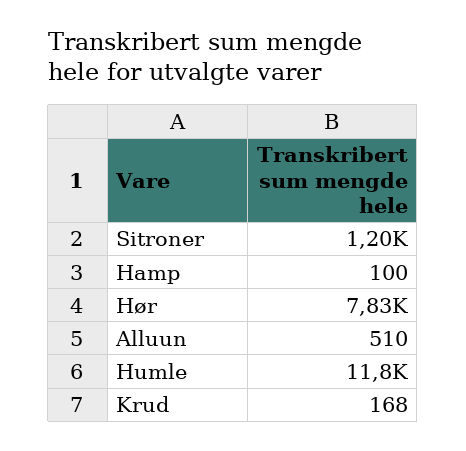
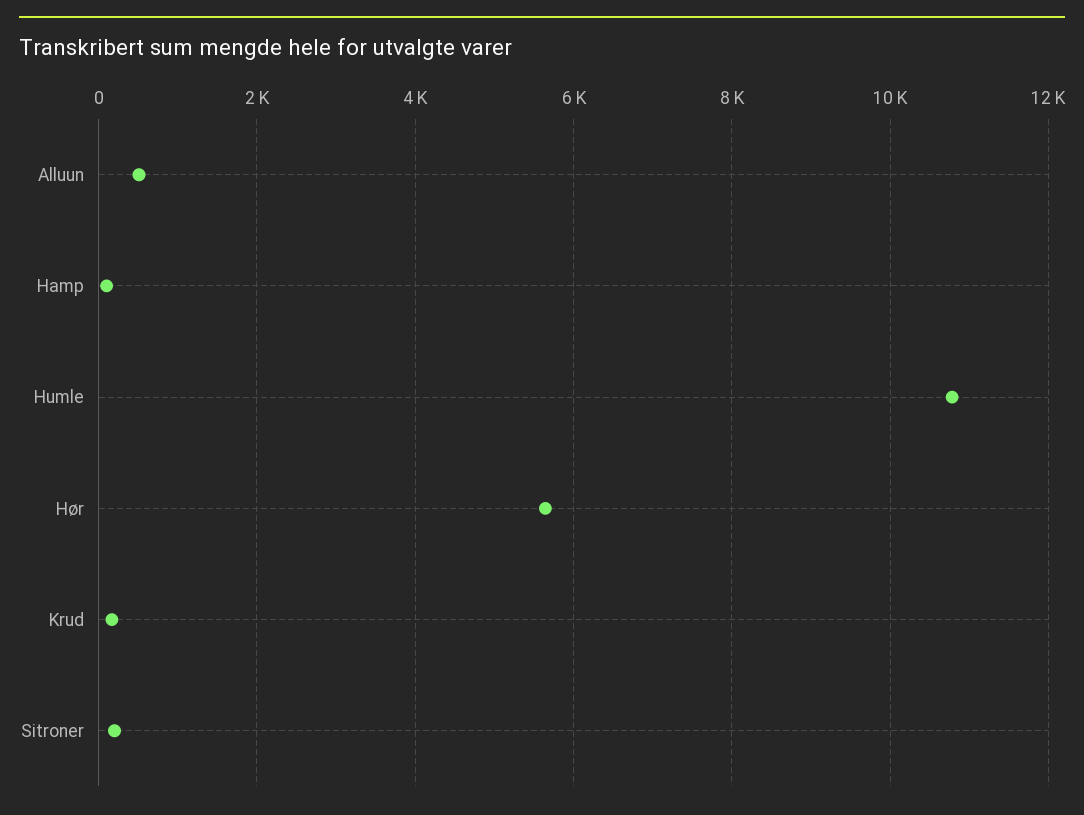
Sitroner: 1200 -> 200
Hør: 7830 -> 5600
Humle: 11800 -> 10800

